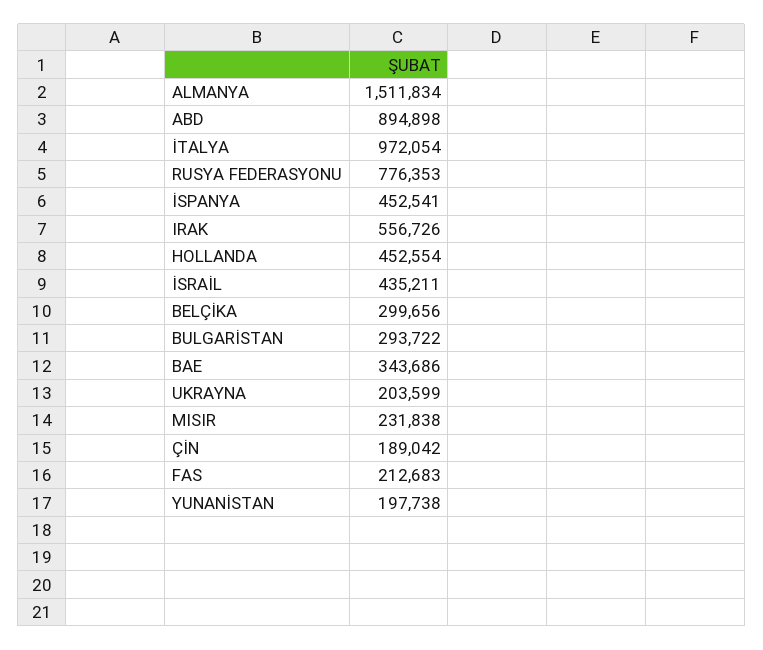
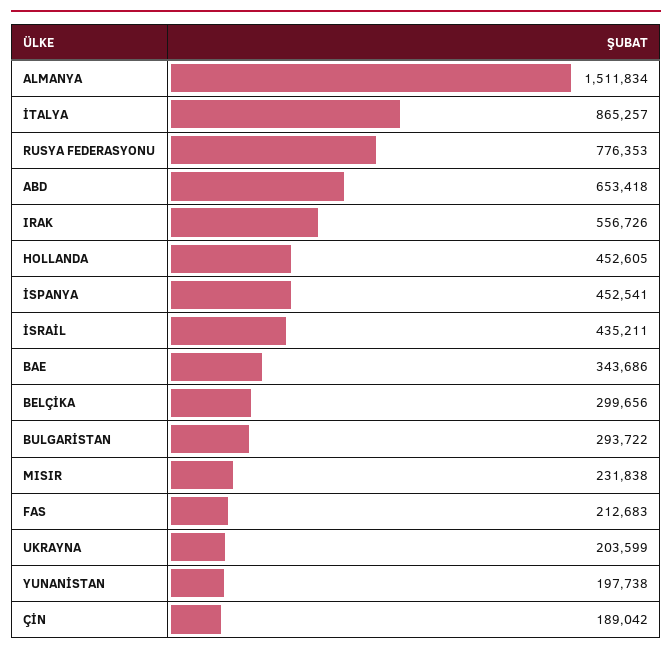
ABD: 894898 -> 653418
İTALYA: 972054 -> 865257
HOLLANDA: 452554 -> 452605

